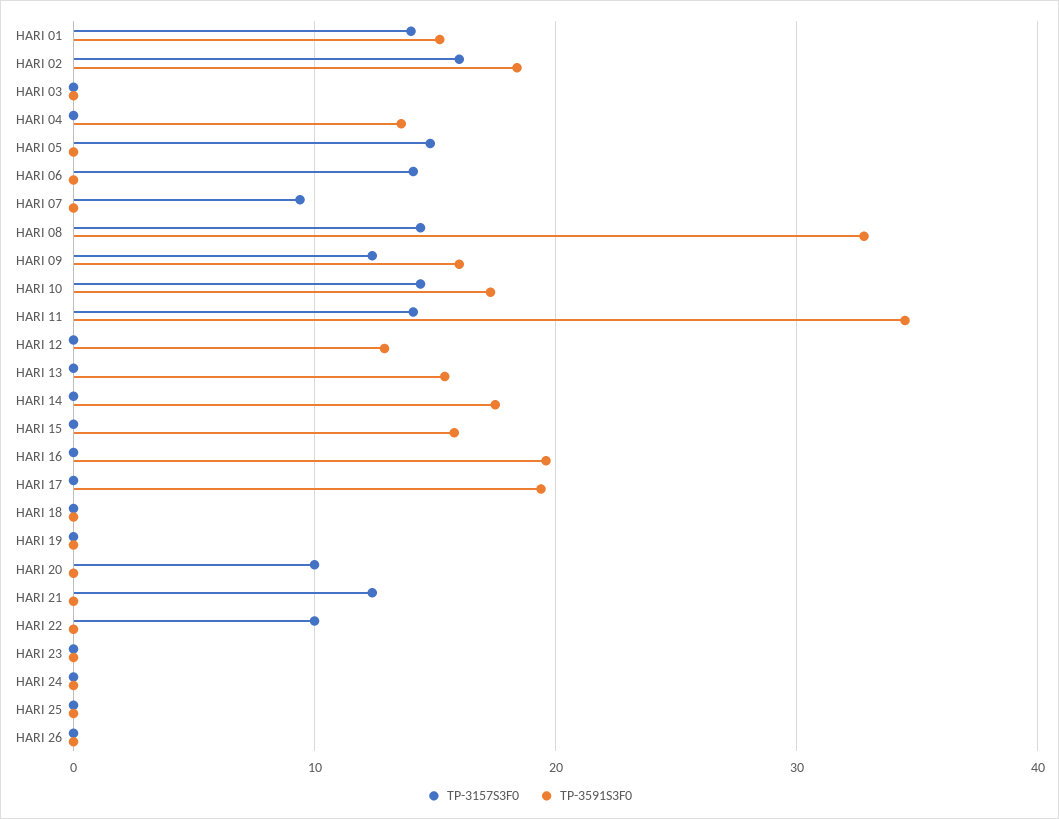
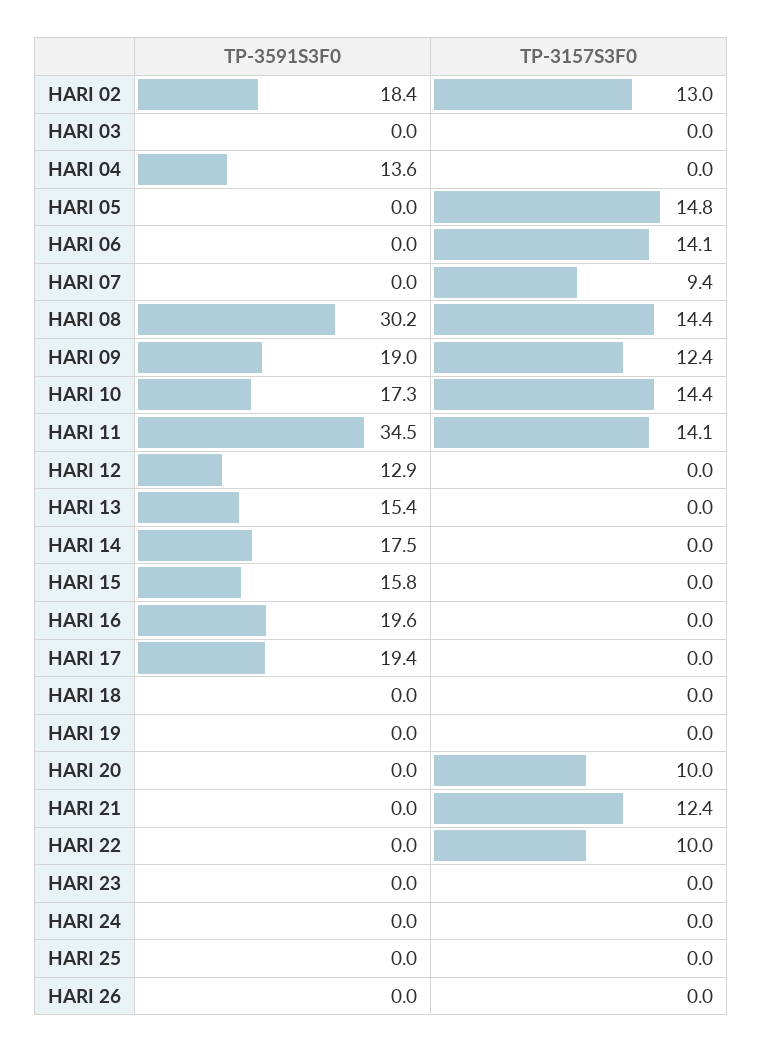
TP-3157S3F0, HARI 01: 14 -> none
TP-3591S3F0, HARI 01: 15 -> none
TP-3157S3F0, HARI 02: 16 -> 13
TP-3591S3F0, HARI 08: 33 -> 30.2
TP-3591S3F0, HARI 09: 16 -> 19

